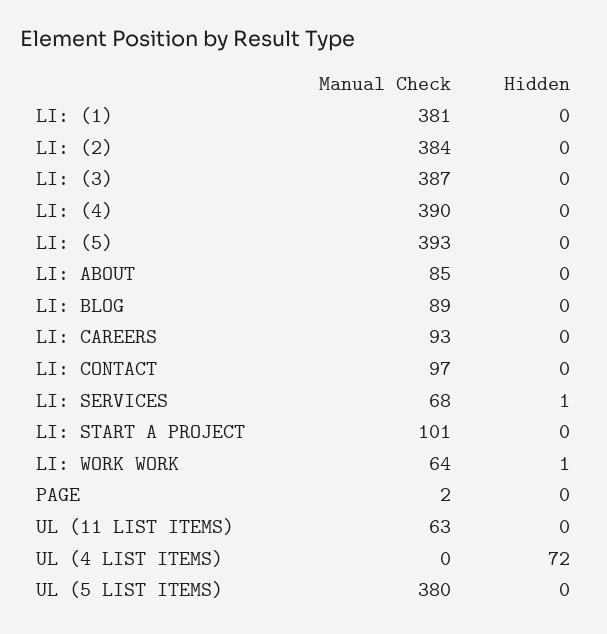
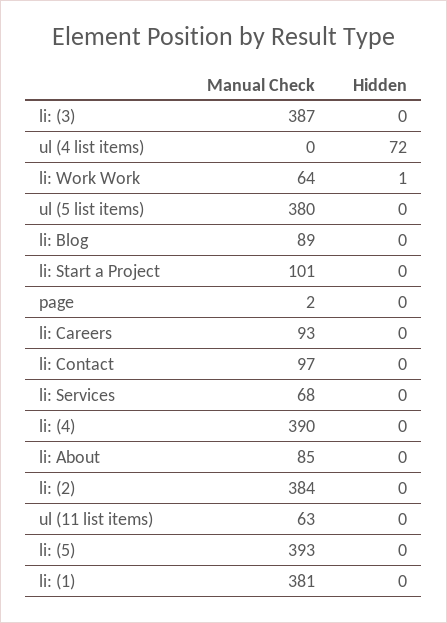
Hidden, LI: SERVICES: 1 -> 0

